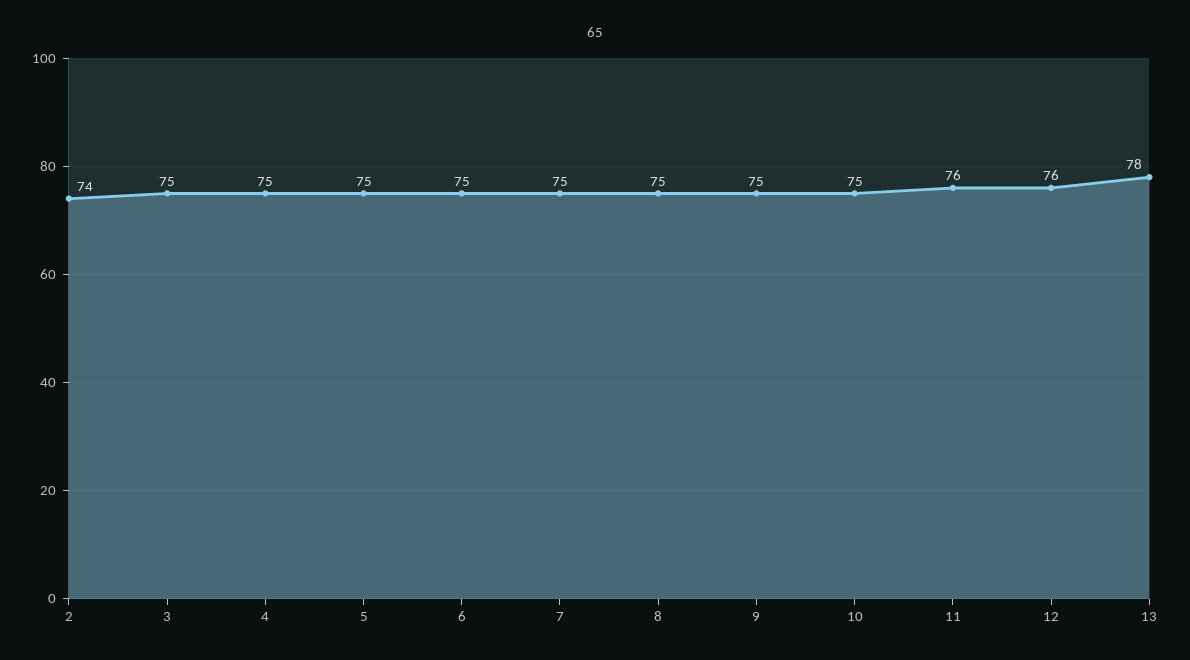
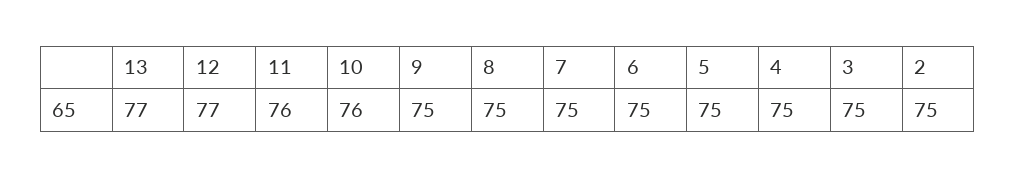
2: 74 -> 75
10: 75 -> 76
12: 76 -> 77
13: 78 -> 77

